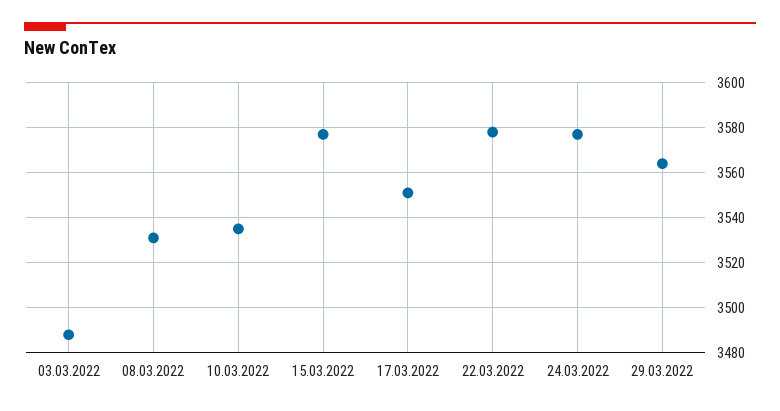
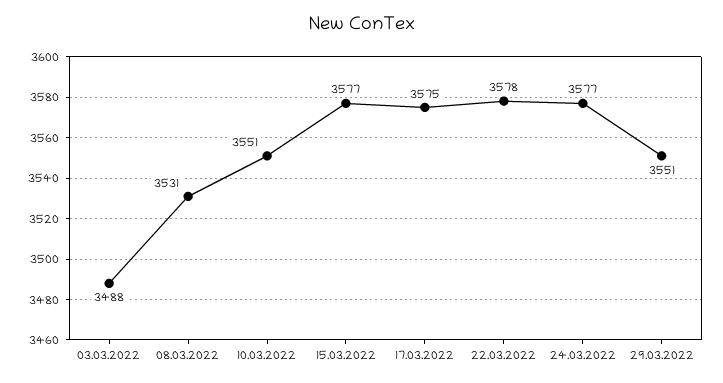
10.03.2022: 3535 -> 3551
17.03.2022: 3550 -> 3575
29.03.2022: 3565 -> 3551

